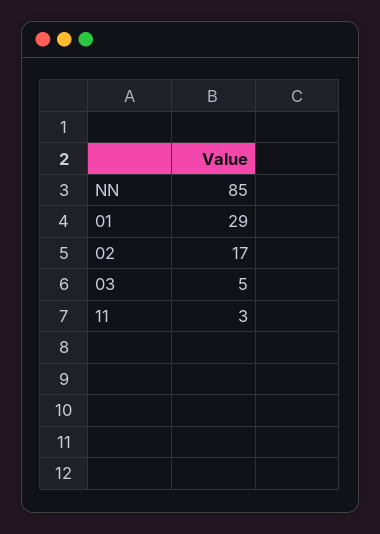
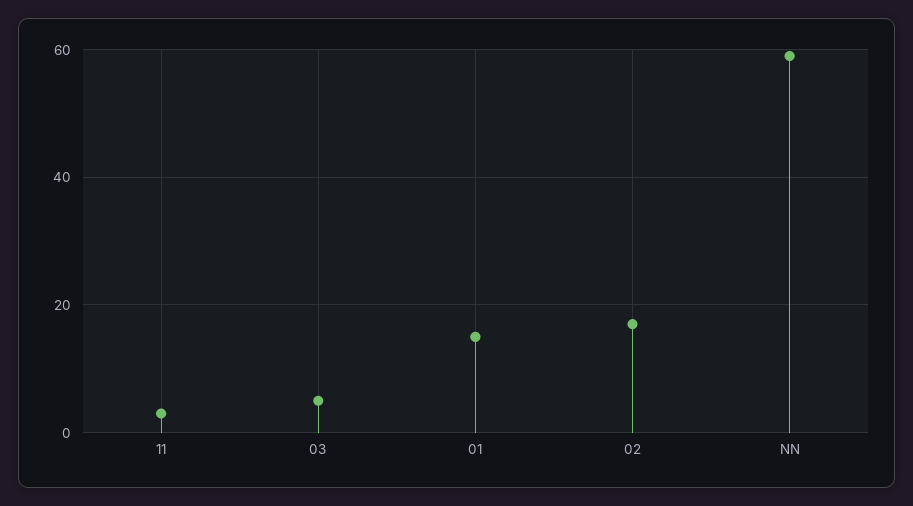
NN: 85 -> 60
01: 29 -> 15

